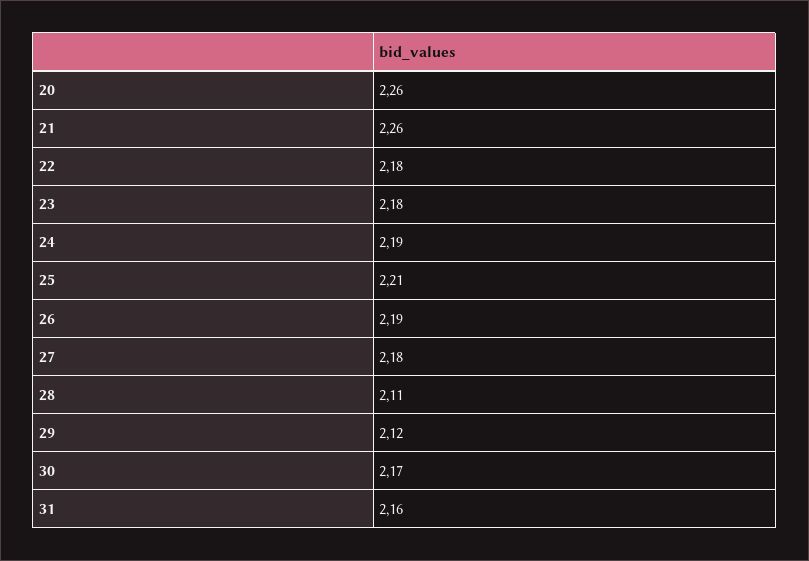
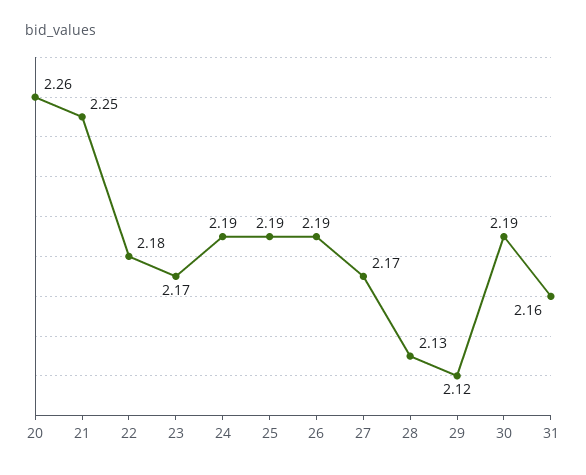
21: 2.26 -> 2.25
23: 2.18 -> 2.17
25: 2.21 -> 2.19
27: 2.18 -> 2.17
28: 2.11 -> 2.13
30: 2.17 -> 2.19

